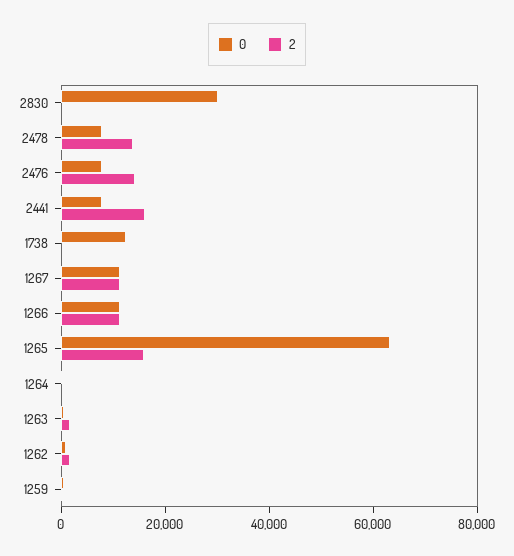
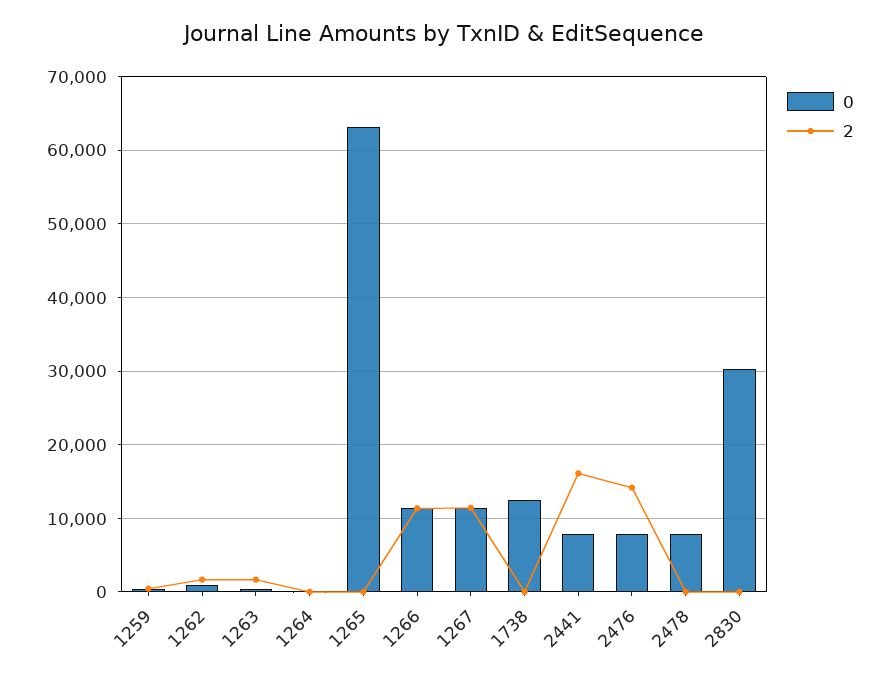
2, 2478: 15000 -> 0
2, 1265: 15000 -> 0

